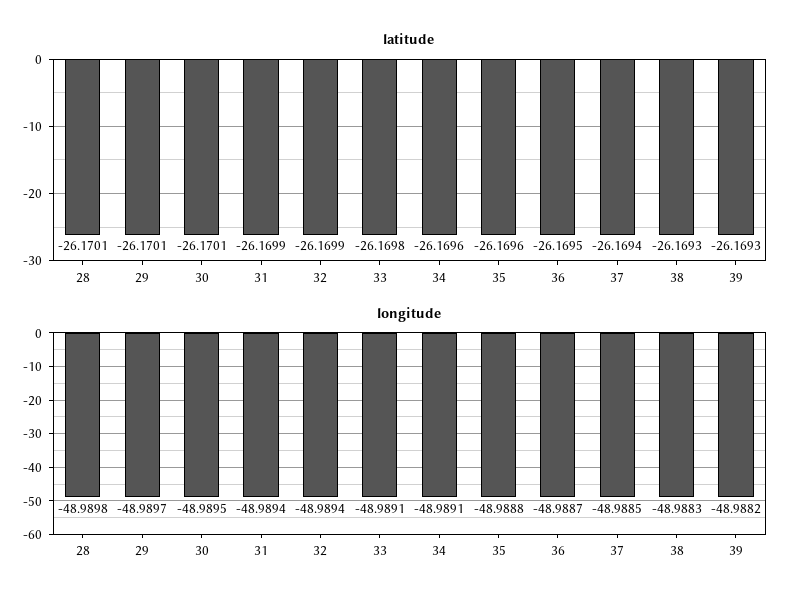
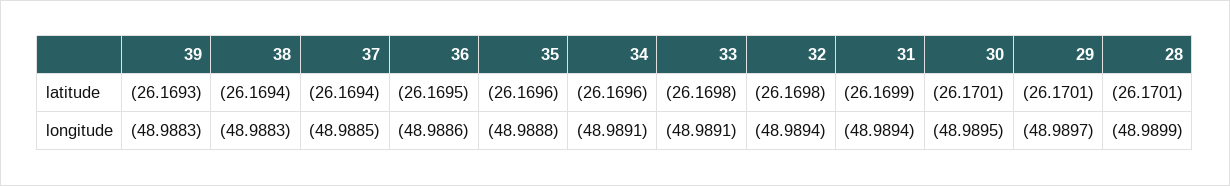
latitude, 32: -26.1699 -> -26.1698
latitude, 38: -26.1693 -> -26.1694
longitude, 28: -48.9898 -> -48.9899
longitude, 36: -48.9887 -> -48.9886
longitude, 39: -48.9882 -> -48.9883

